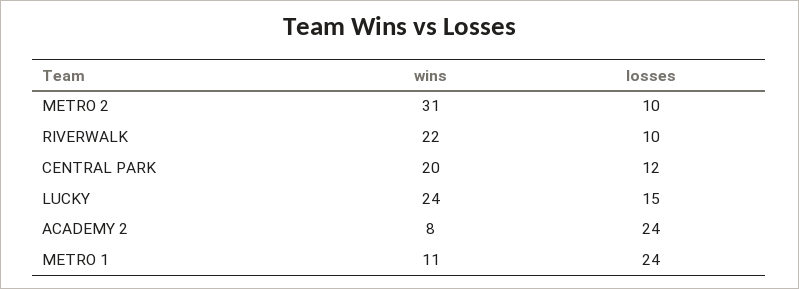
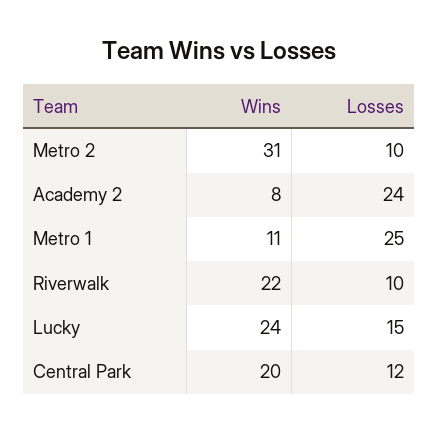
losses, METRO 1: 24 -> 25

